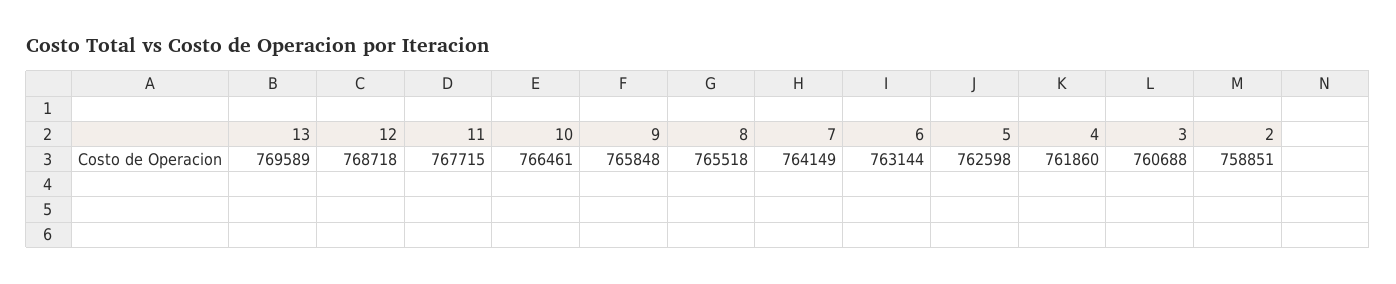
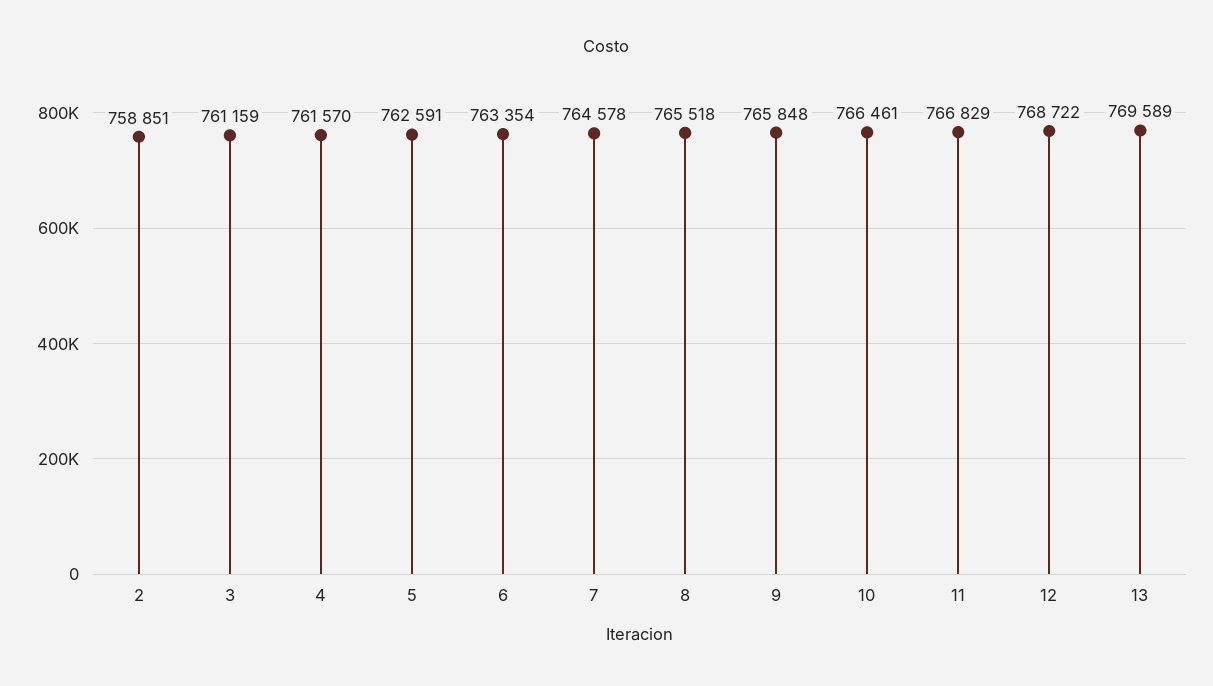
12: 768718 -> 768722
11: 767715 -> 766829
7: 764149 -> 764578
6: 763144 -> 763354
5: 762598 -> 762591
4: 761860 -> 761570
3: 760688 -> 761159

